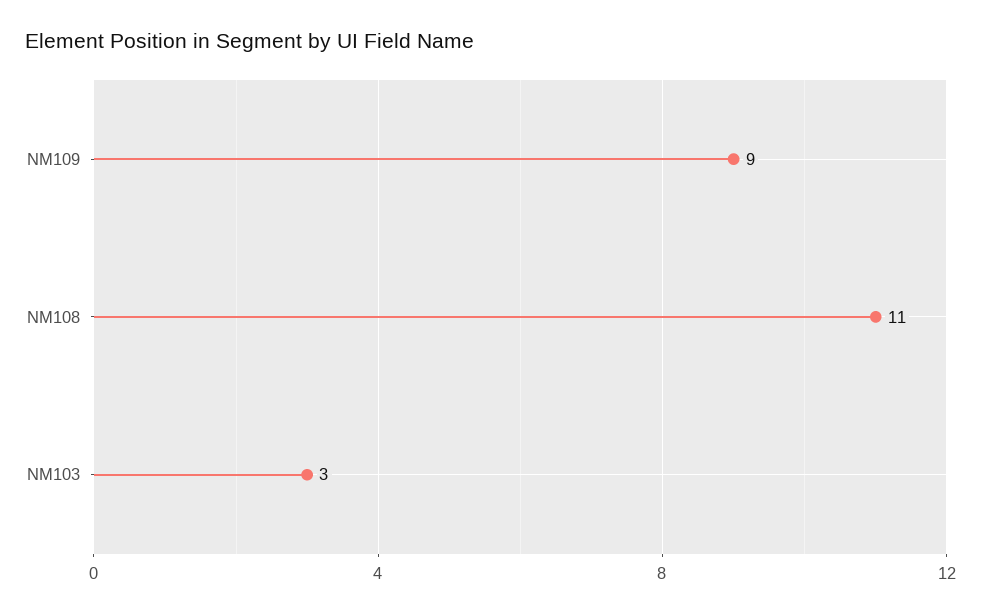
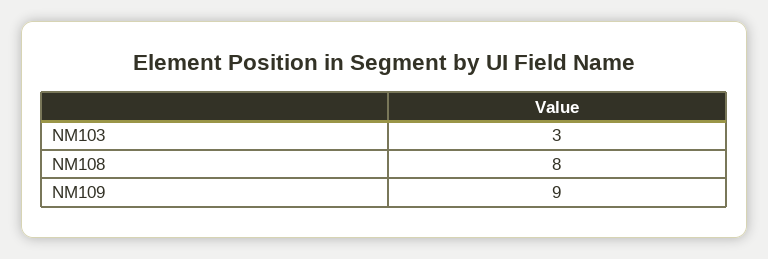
NM108: 11 -> 8

